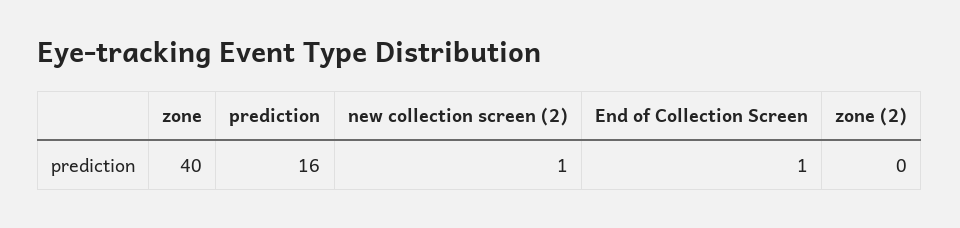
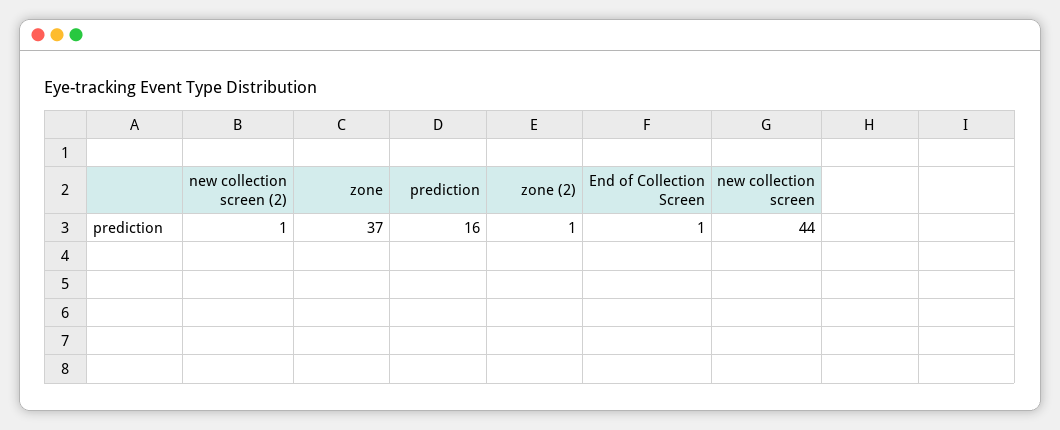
zone: 40 -> 37
zone (2): 0 -> 1
new collection screen: none -> 44

